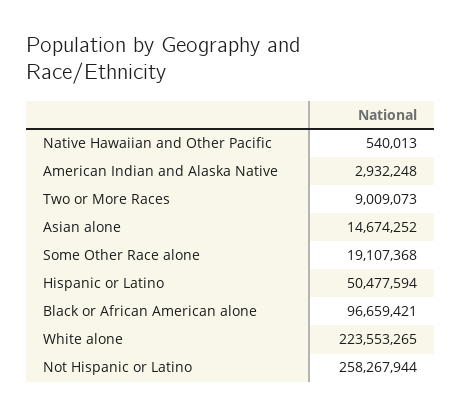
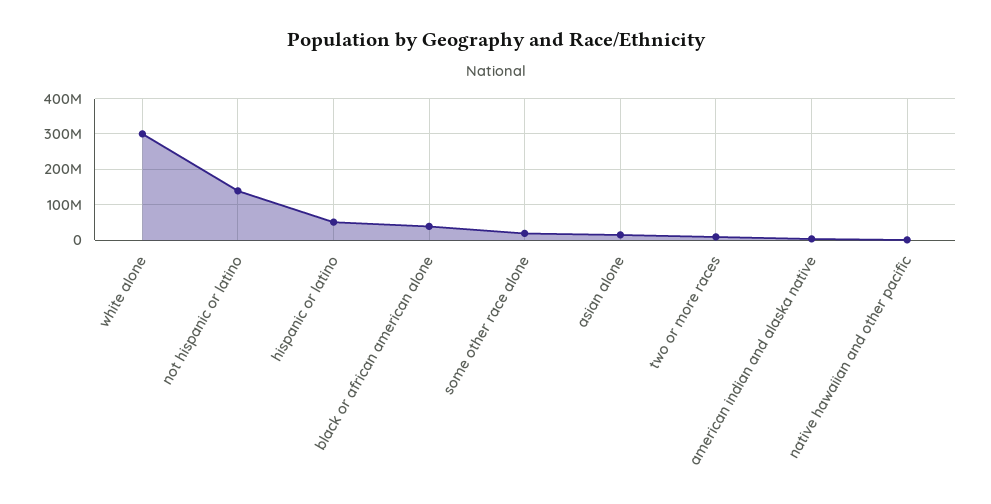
Black or African American alone: 96659421 -> 40000000
White alone: 223553265 -> 300000000
Not Hispanic or Latino: 258267944 -> 140000000

